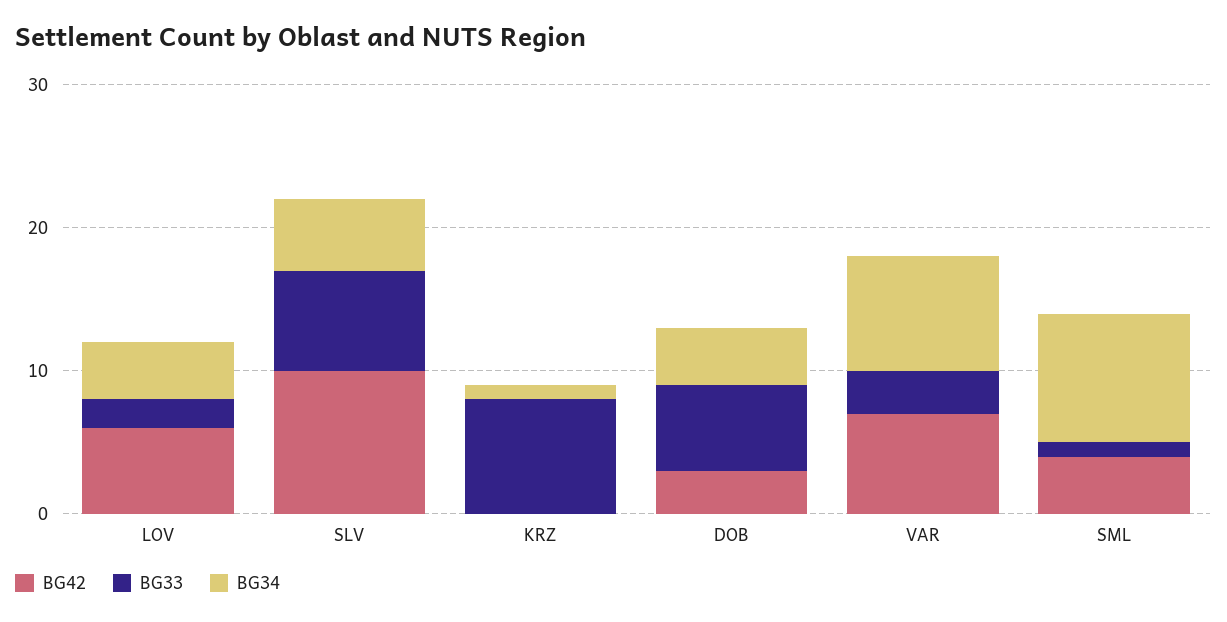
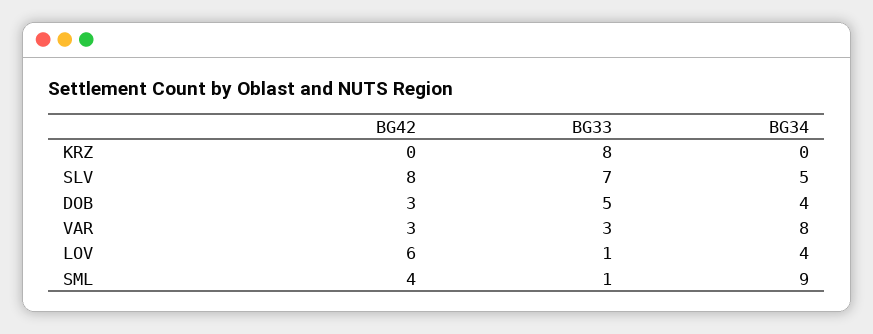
BG33, LOV: 2 -> 1
BG42, SLV: 10 -> 8
BG34, KRZ: 1 -> 0
BG33, DOB: 6 -> 5
BG42, VAR: 7 -> 3

